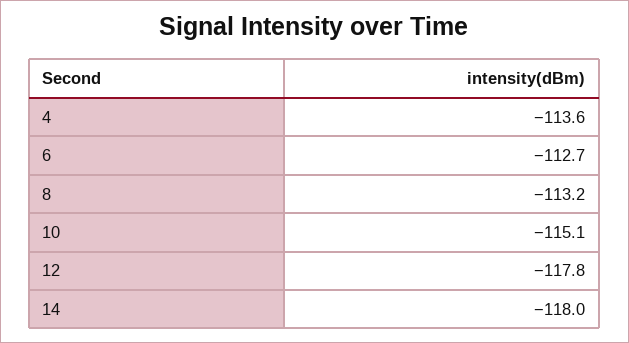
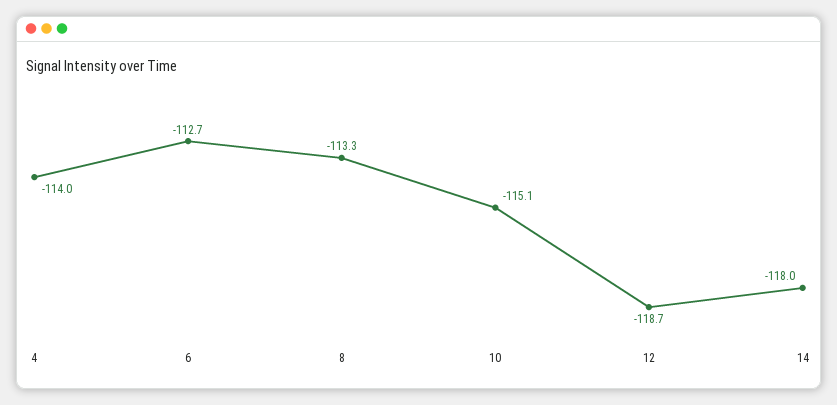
4: -113.6 -> -114
8: -113.2 -> -113.3
12: -117.8 -> -118.7

